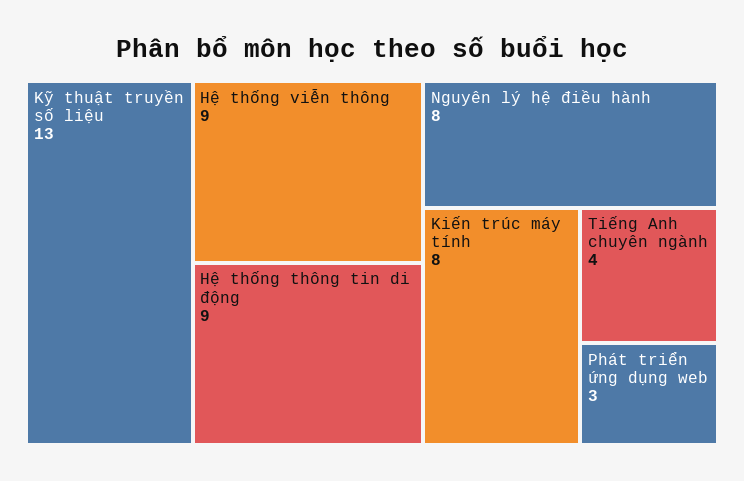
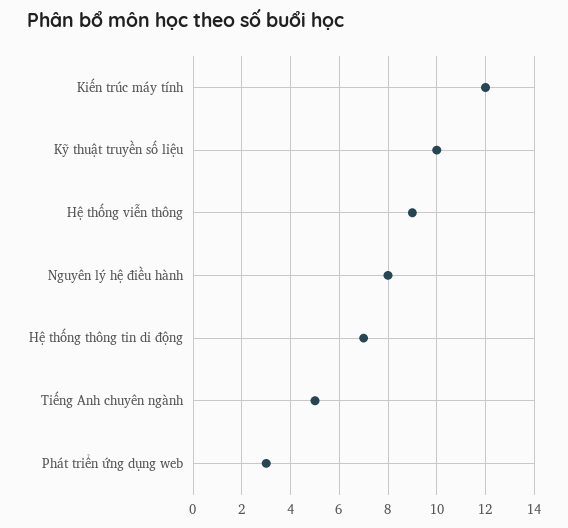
Kỹ thuật truyền số liệu: 13 -> 10
Hệ thống thông tin di động: 9 -> 7
Kiến trúc máy tính: 8 -> 12
Tiếng Anh chuyên ngành: 4 -> 5

